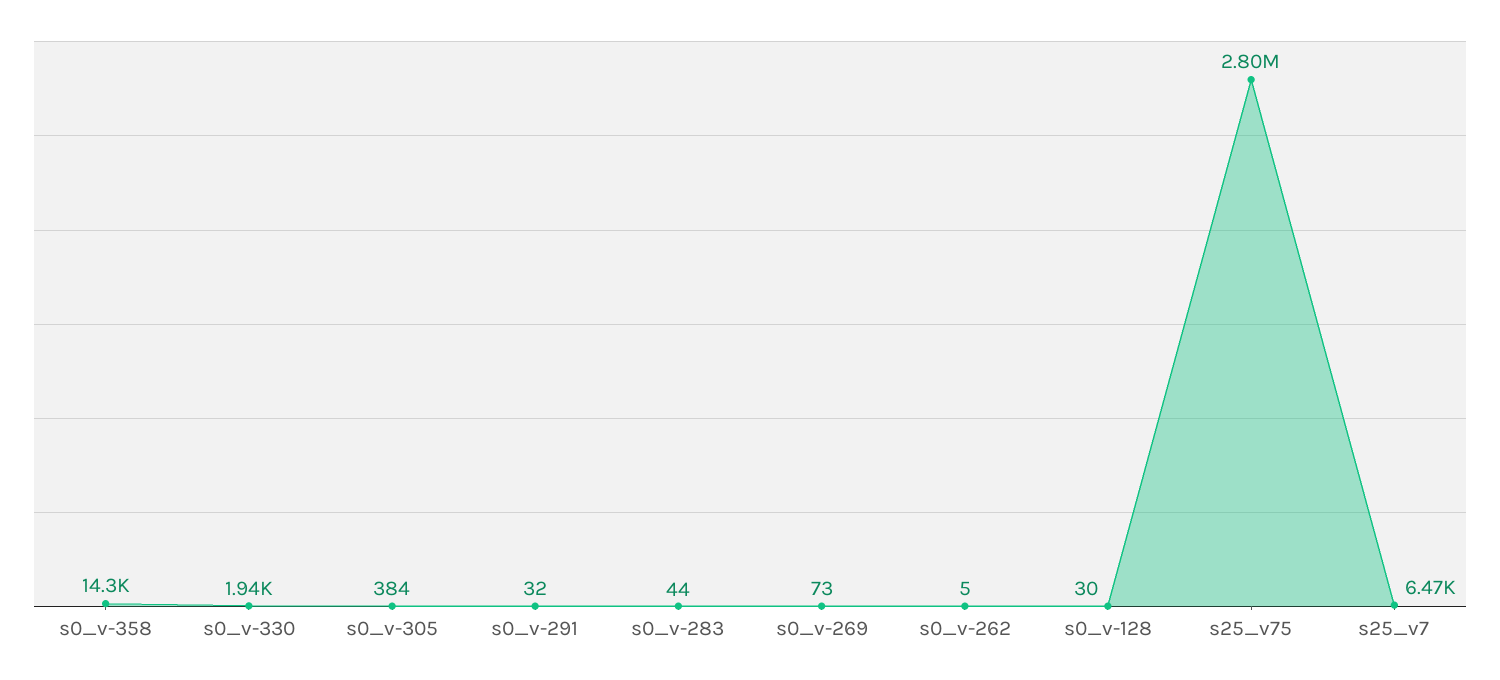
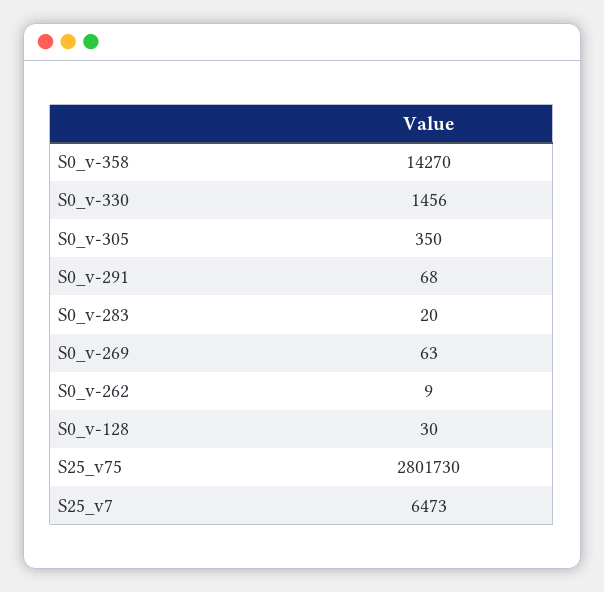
s0_v-330: 1940 -> 1456
s0_v-305: 384 -> 350
s0_v-291: 32 -> 68
s0_v-283: 44 -> 20
s0_v-269: 73 -> 63
s0_v-262: 5 -> 9

